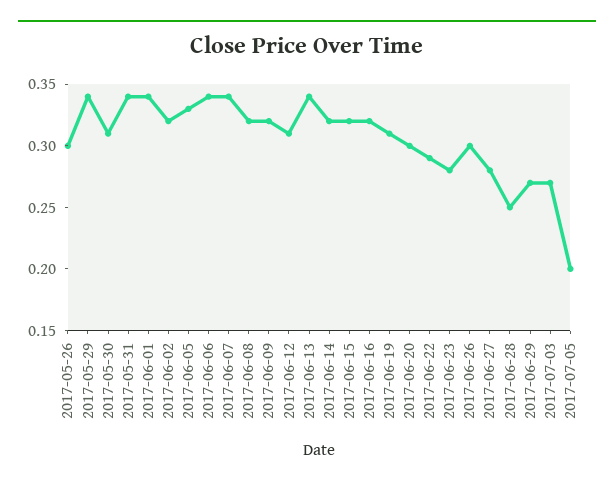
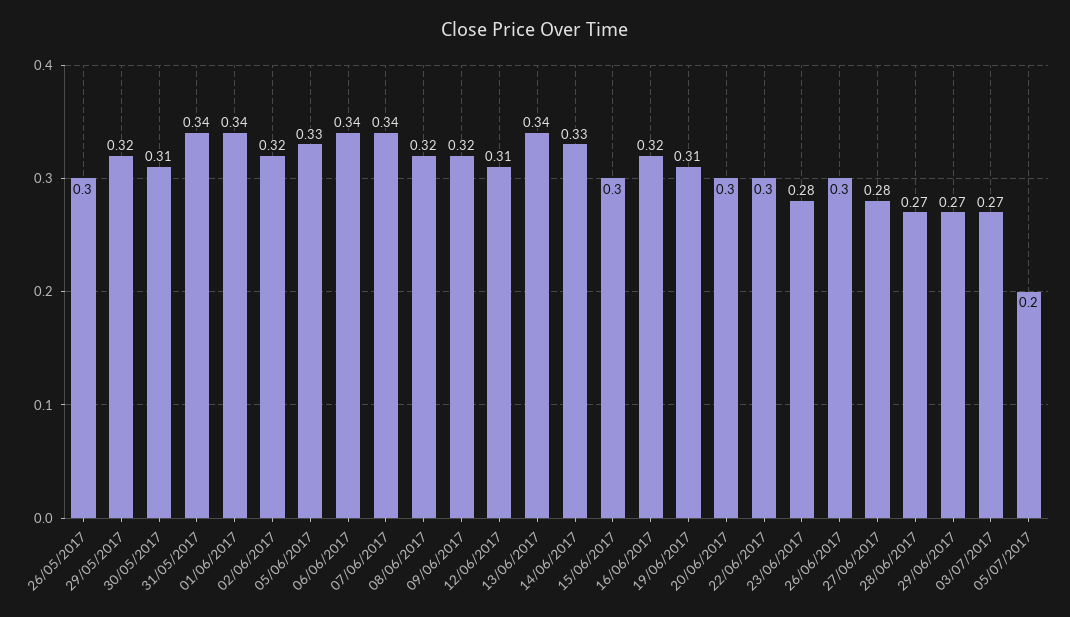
2017-05-29: 0.34 -> 0.32
2017-06-14: 0.32 -> 0.33
2017-06-15: 0.32 -> 0.3
2017-06-22: 0.29 -> 0.3
2017-06-28: 0.25 -> 0.27

